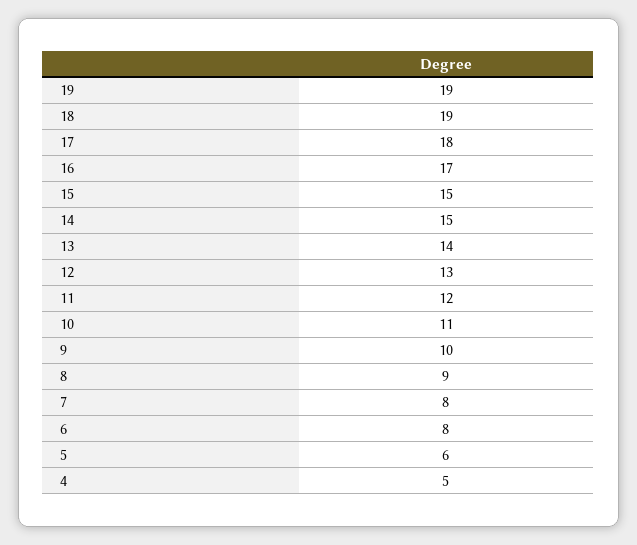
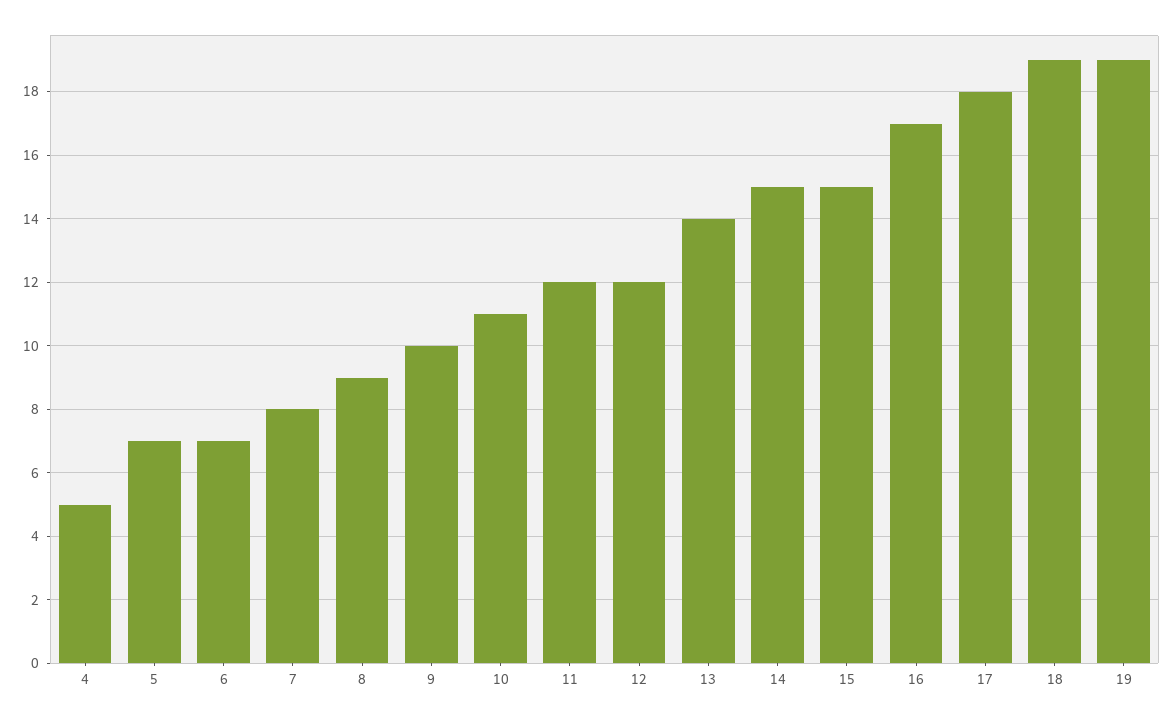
12: 13 -> 12
6: 8 -> 7
5: 6 -> 7

